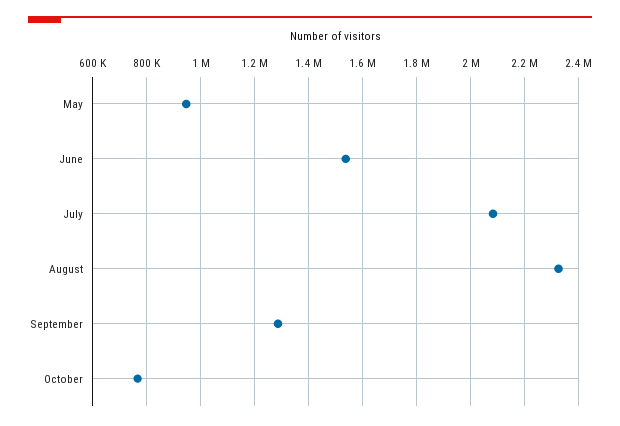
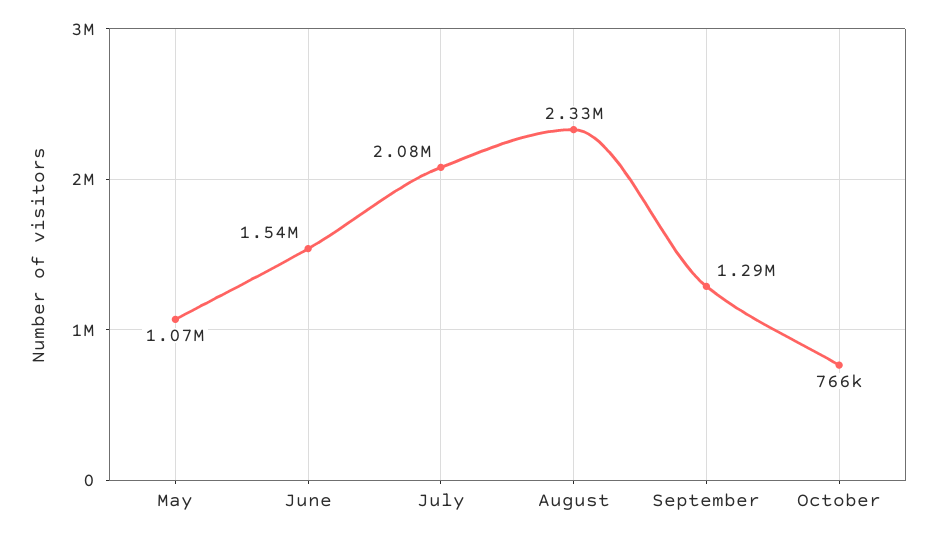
May: 950000 -> 1070000

